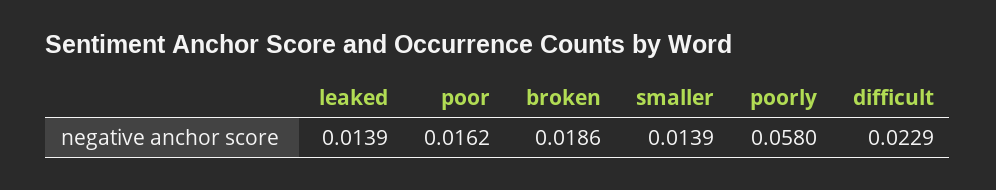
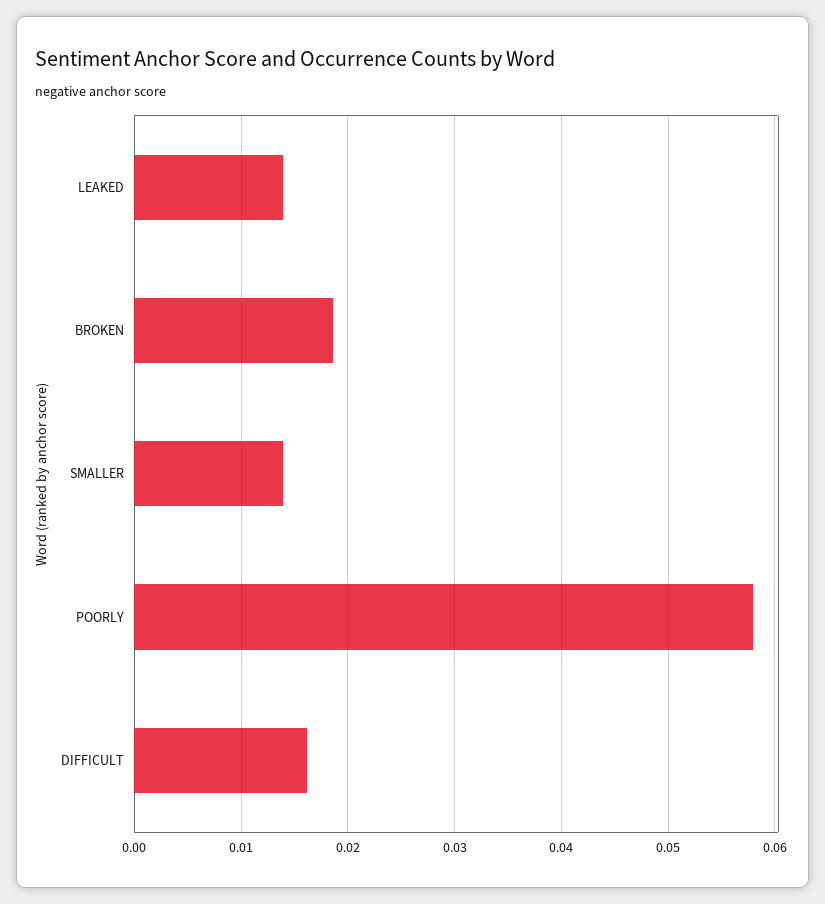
poor: 0.0162 -> none
difficult: 0.0229 -> 0.016

